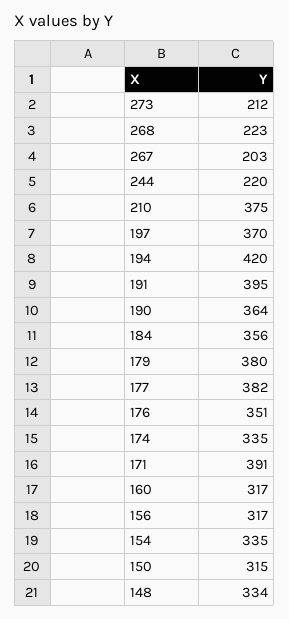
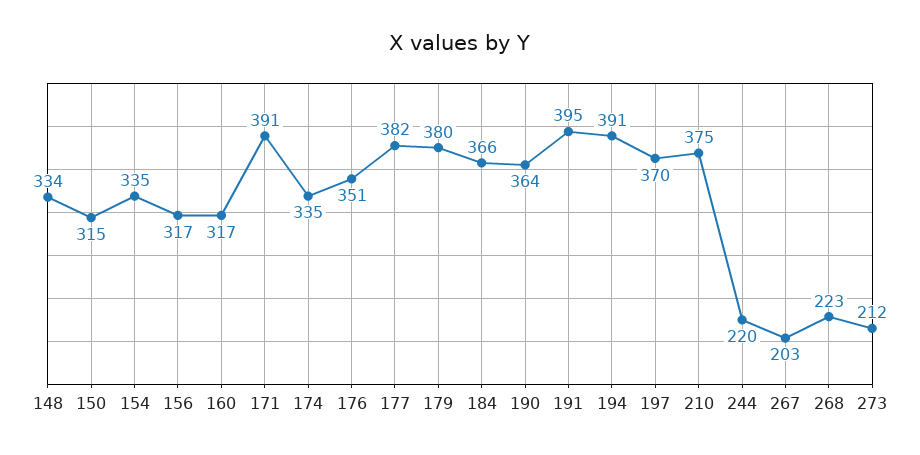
194: 420 -> 391
184: 356 -> 366

